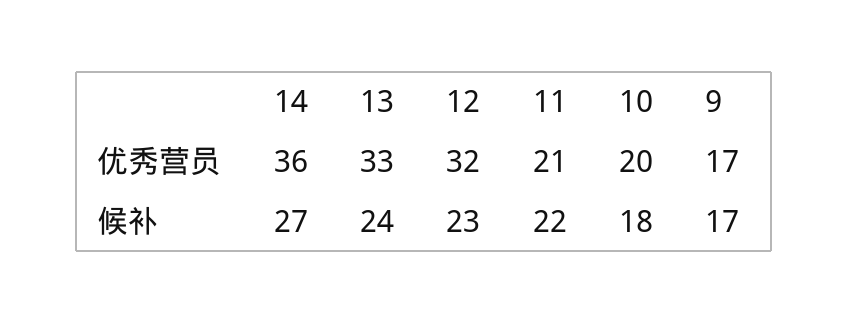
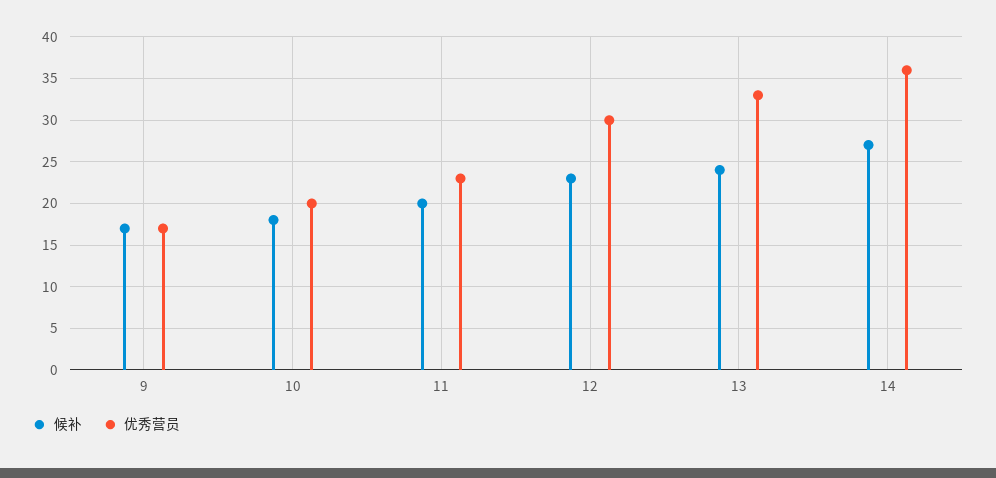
优秀营员, 12: 32 -> 30
优秀营员, 11: 21 -> 23
候补, 11: 22 -> 20

